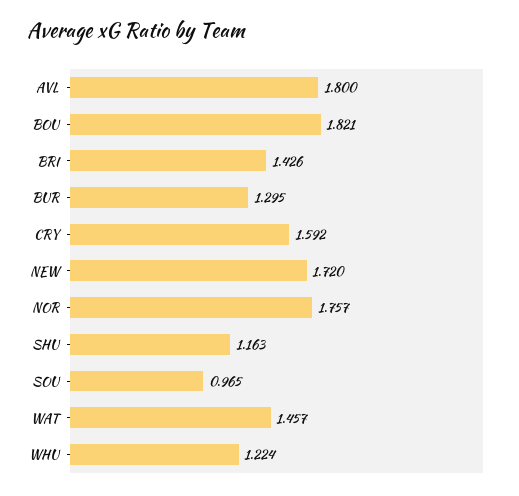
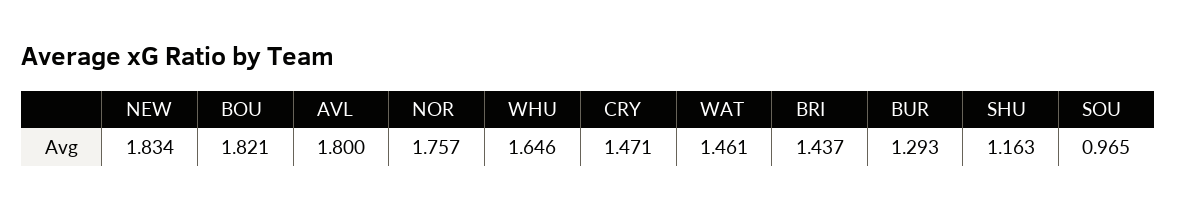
BRI: 1.426 -> 1.437
BUR: 1.295 -> 1.293
CRY: 1.592 -> 1.471
NEW: 1.72 -> 1.834
WAT: 1.457 -> 1.461
WHU: 1.224 -> 1.646

